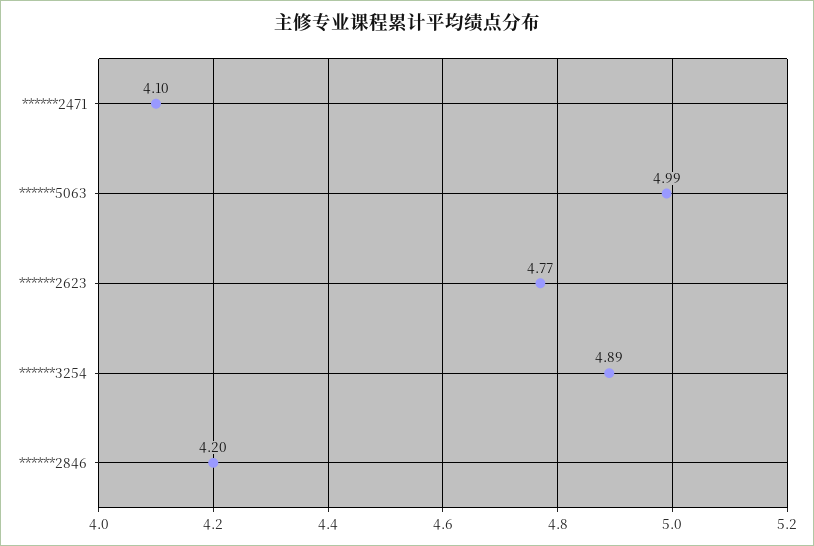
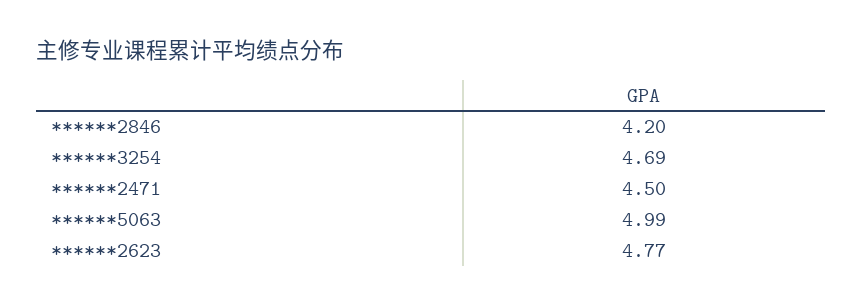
******2471: 4.1 -> 4.5
******3254: 4.89 -> 4.69

